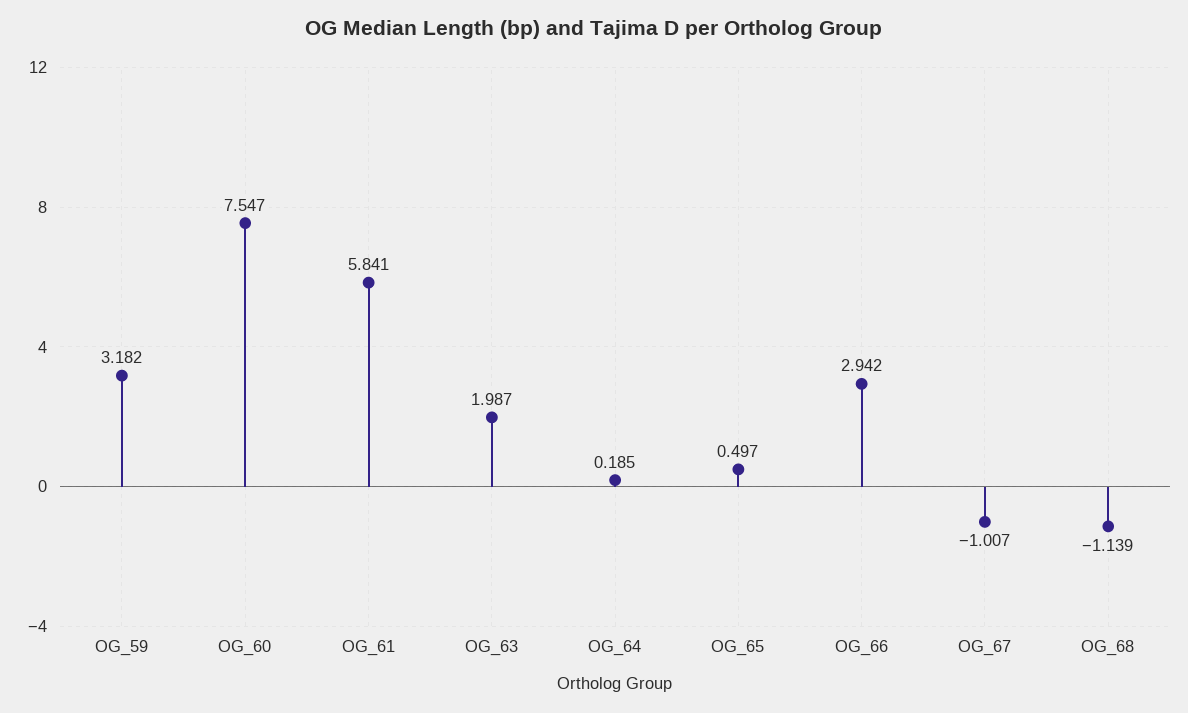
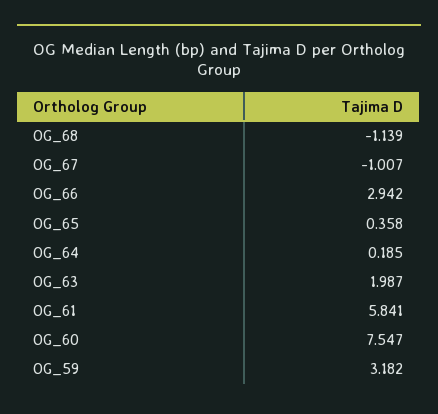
OG_65: 0.497 -> 0.358

